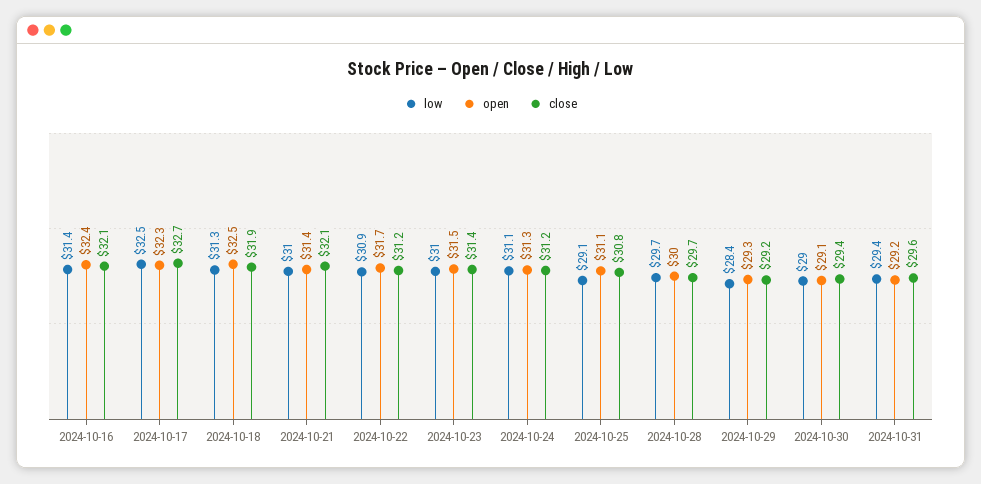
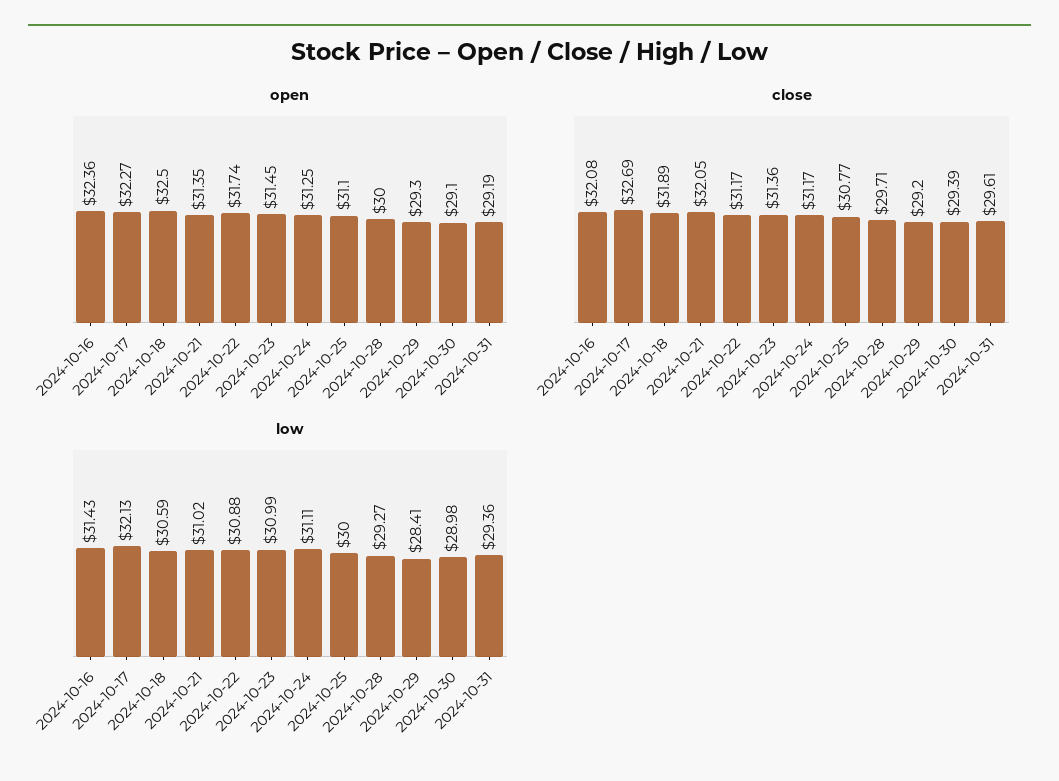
low, 2024-10-17: 32.5 -> 32.13
low, 2024-10-18: 31.3 -> 30.59
low, 2024-10-25: 29.1 -> 30
low, 2024-10-28: 29.7 -> 29.27

